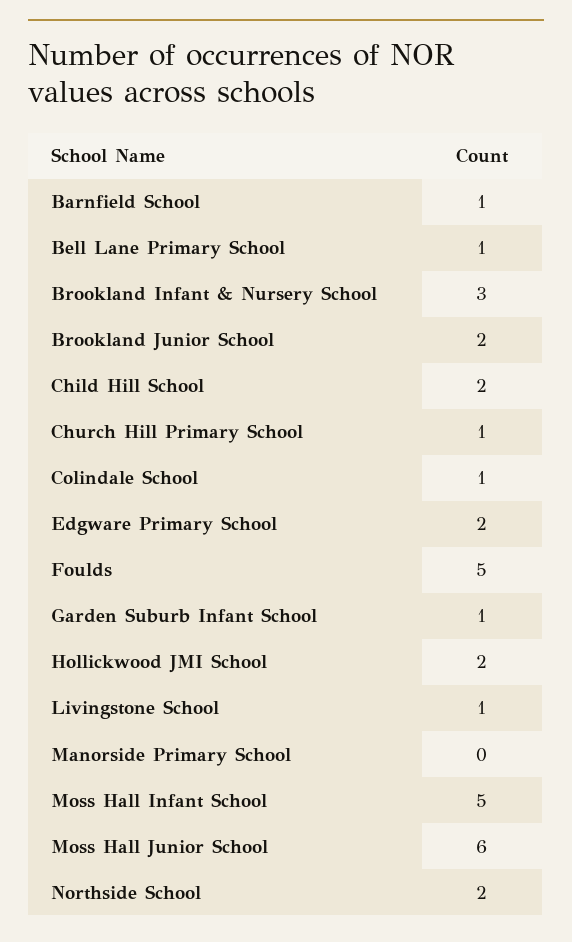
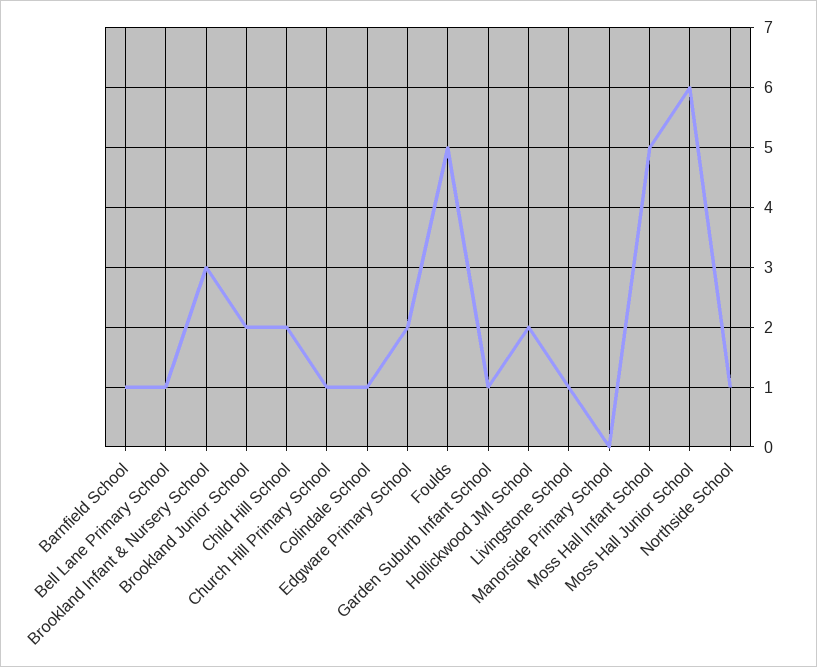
Northside School: 2 -> 1

